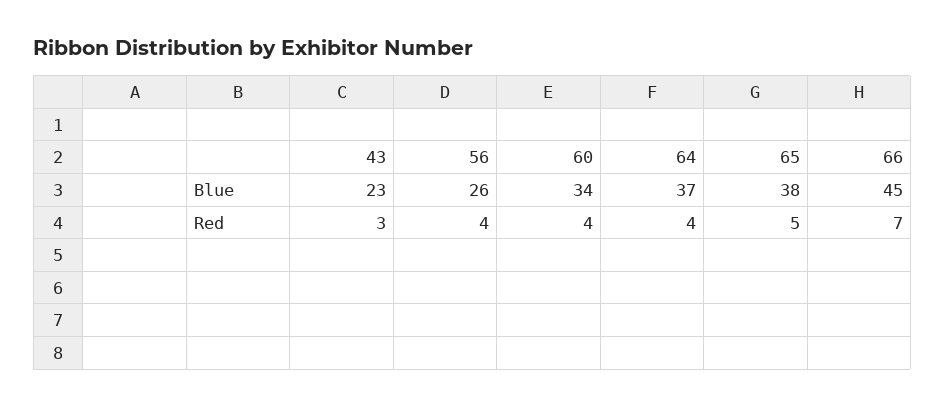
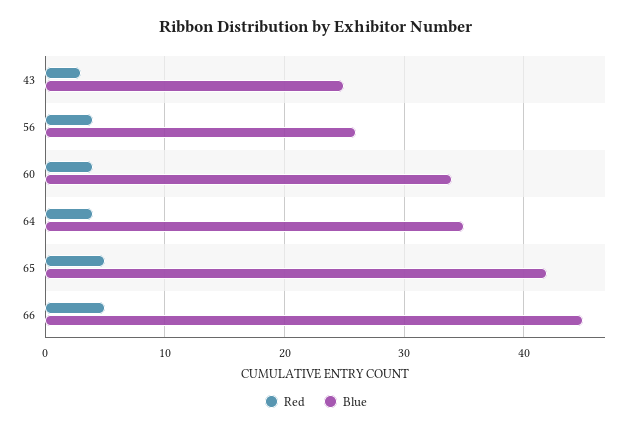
Blue, 43: 23 -> 25
Blue, 64: 37 -> 35
Blue, 65: 38 -> 42
Red, 66: 7 -> 5

